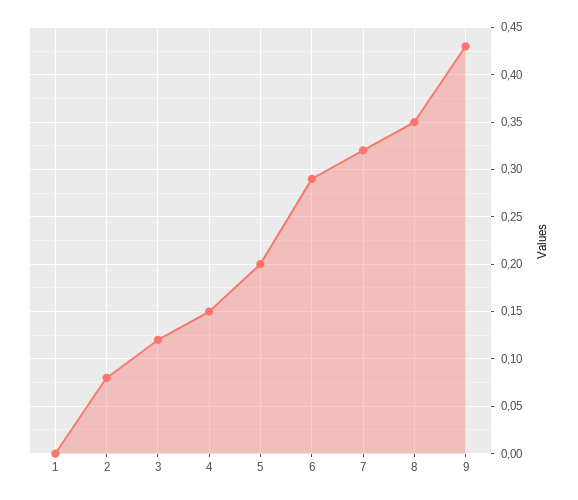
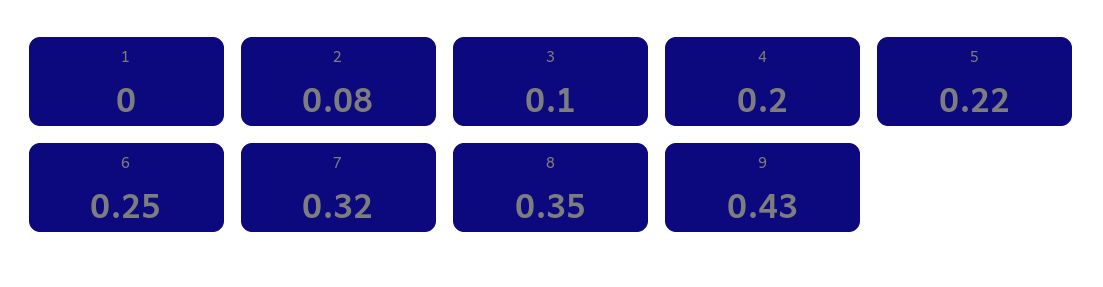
3: 0.12 -> 0.1
4: 0.15 -> 0.2
5: 0.2 -> 0.22
6: 0.29 -> 0.25

